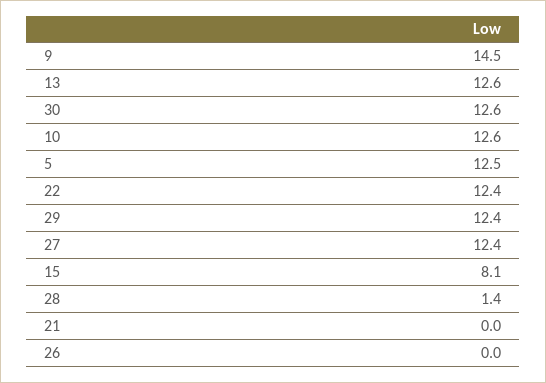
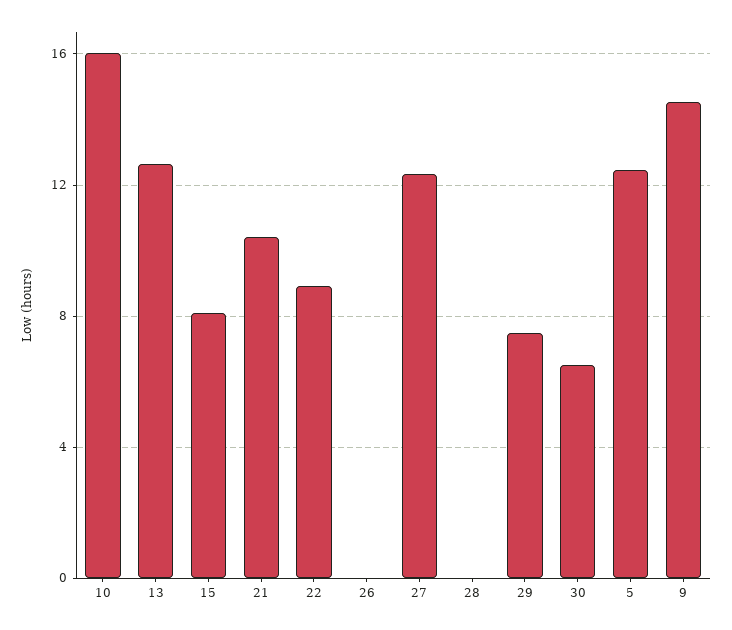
30: 12.6 -> 6.5
10: 12.6 -> 16
22: 12.4 -> 9
29: 12.4 -> 7.5
28: 1.4 -> 0
21: 0 -> 10.5

